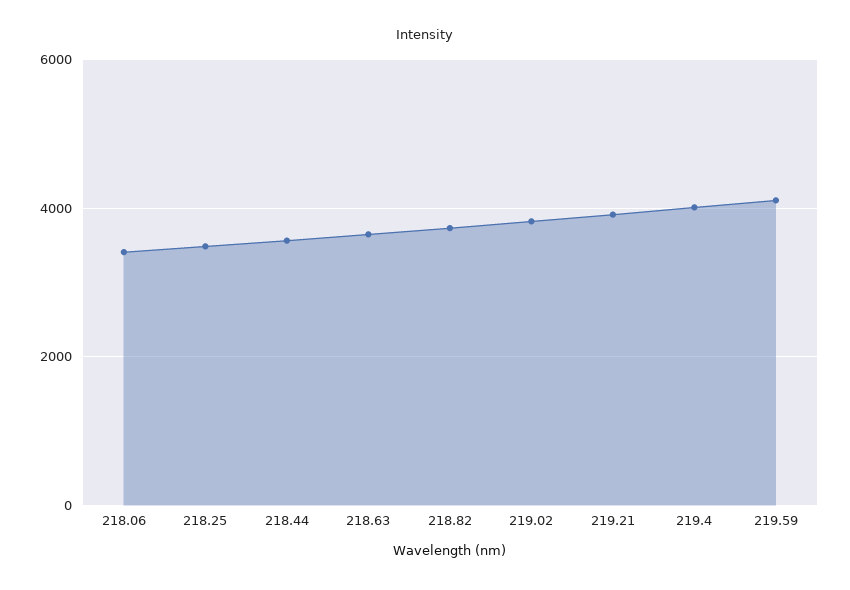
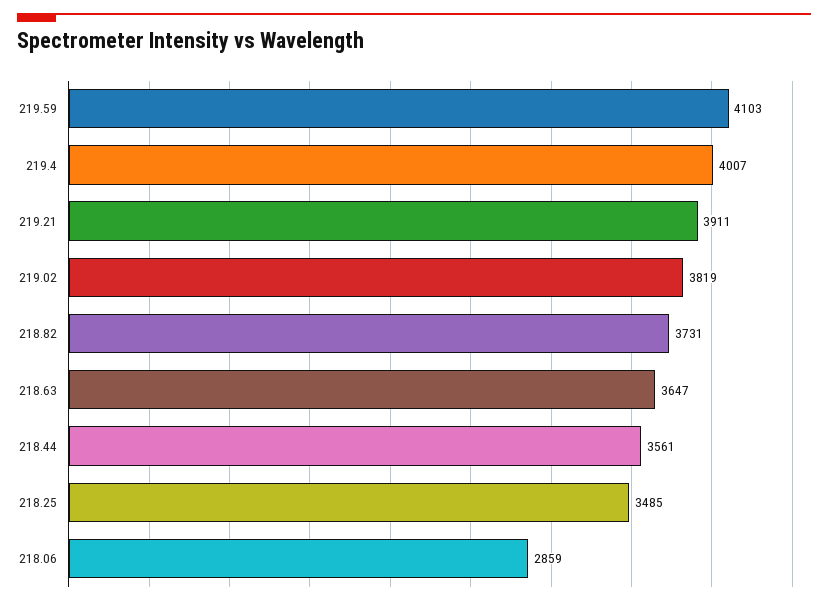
218.06: 3400 -> 2859

